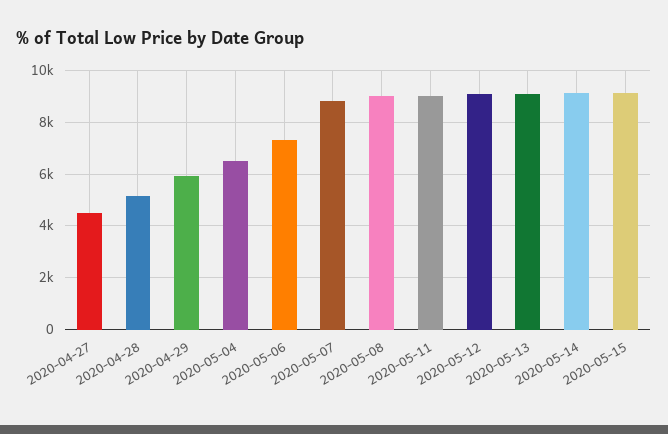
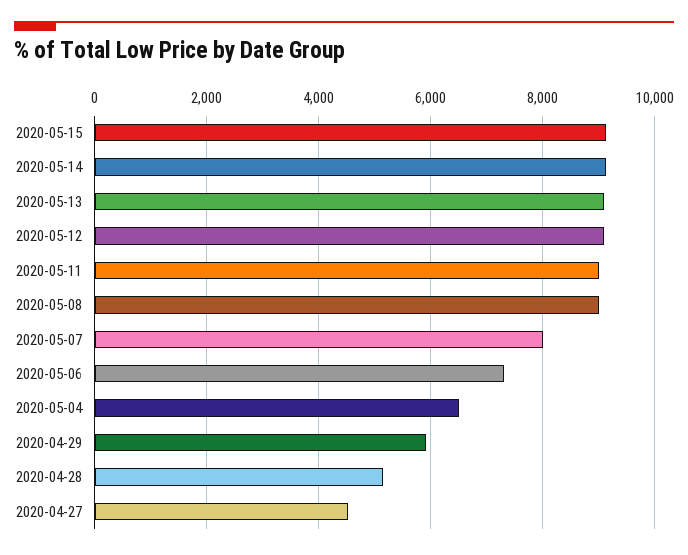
2020-05-07: 8750 -> 8000

